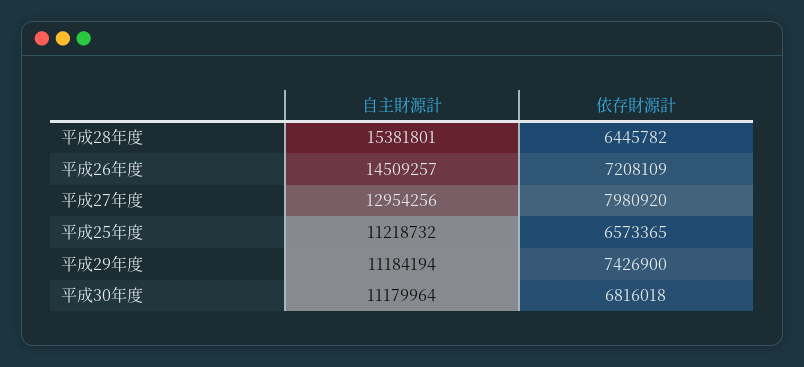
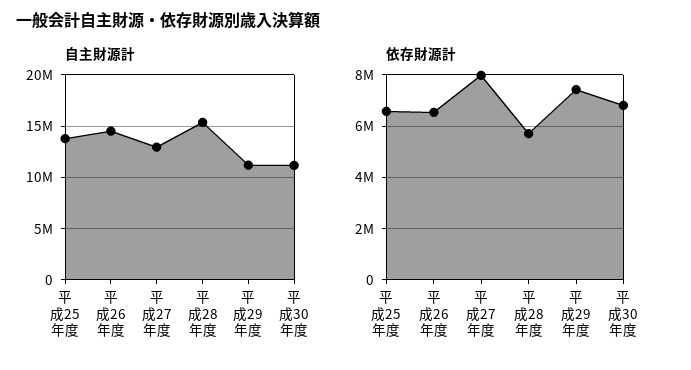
依存財源計, 平成28年度: 6445782 -> 5750000
依存財源計, 平成26年度: 7208109 -> 6500000
自主財源計, 平成25年度: 11218732 -> 14000000

